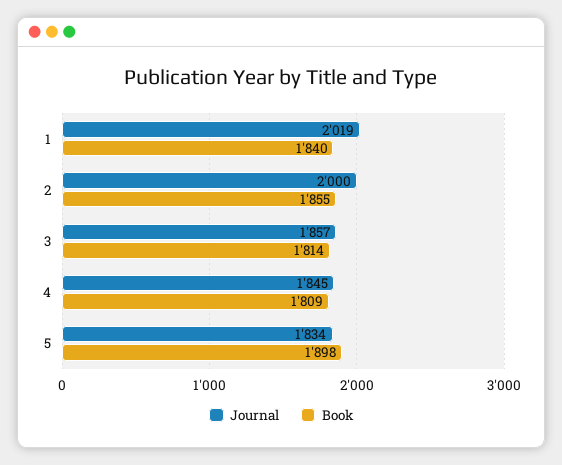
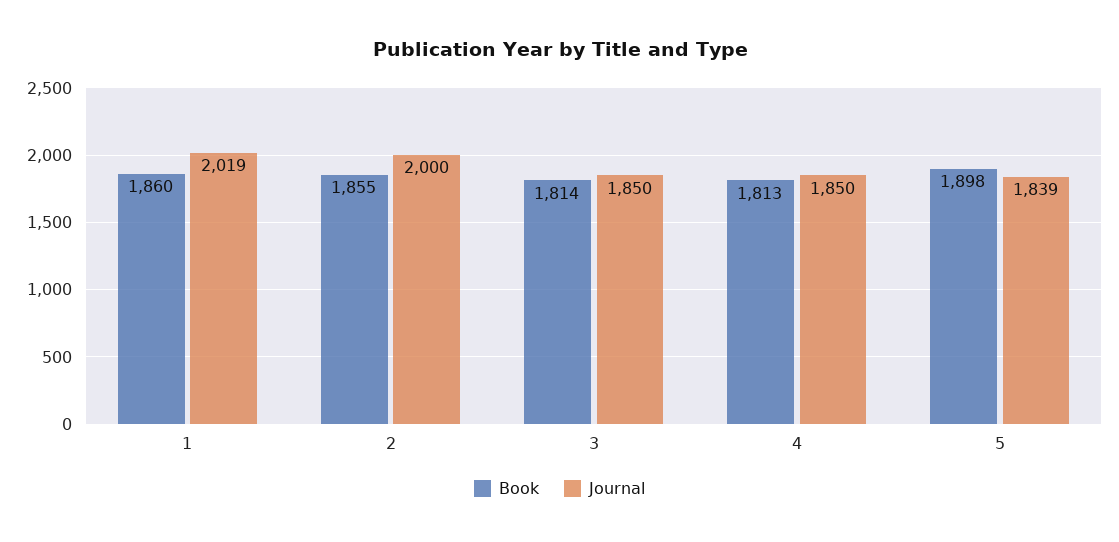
Book, 1: 1840 -> 1860
Journal, 3: 1857 -> 1850
Journal, 4: 1845 -> 1850
Book, 4: 1809 -> 1813
Journal, 5: 1834 -> 1839

